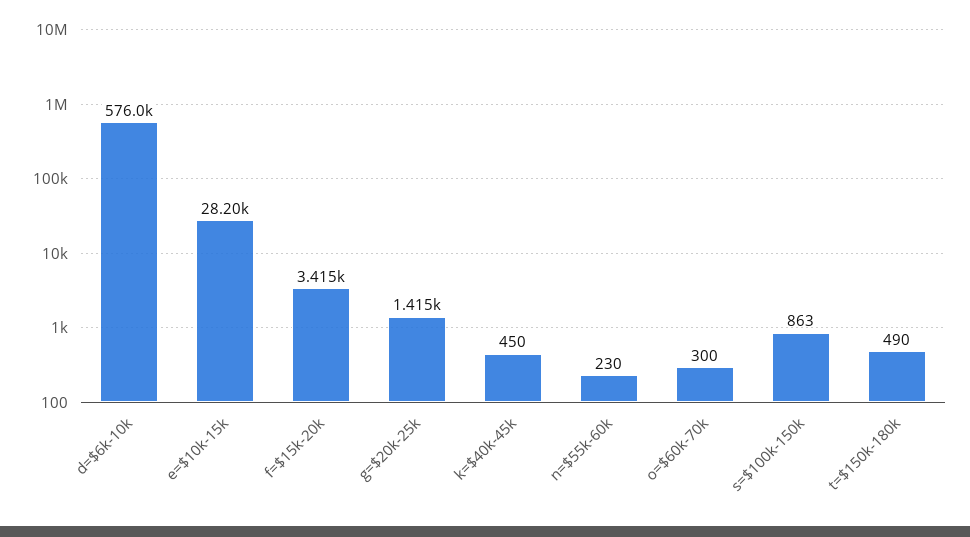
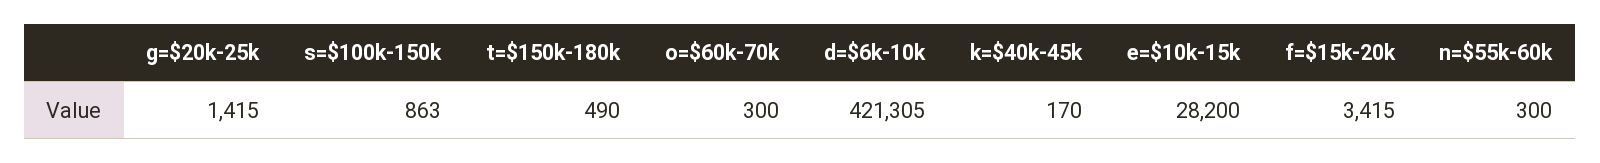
d=$6k-10k: 576000 -> 421305
k=$40k-45k: 450 -> 170
n=$55k-60k: 230 -> 300

